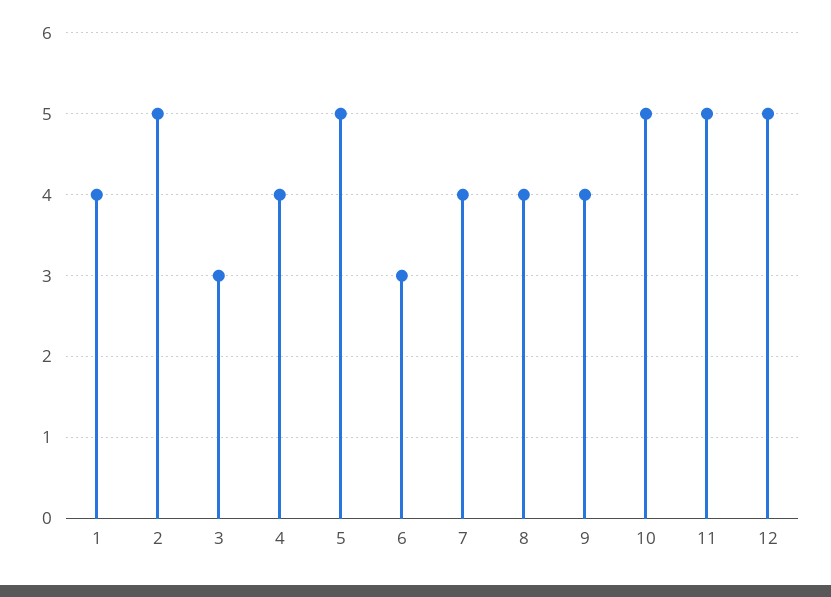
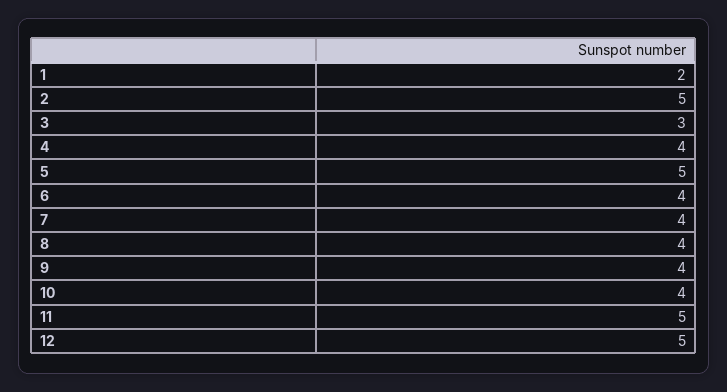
1: 4 -> 2
6: 3 -> 4
10: 5 -> 4

